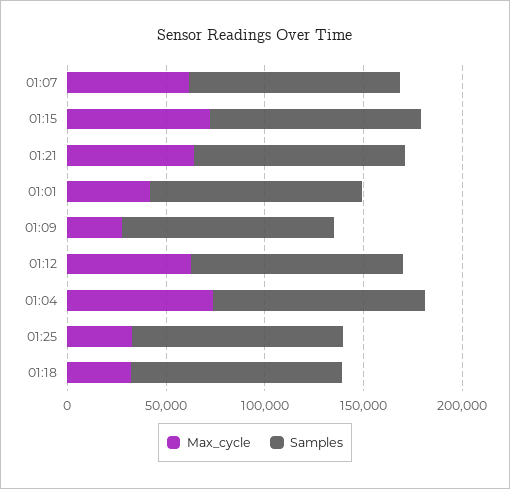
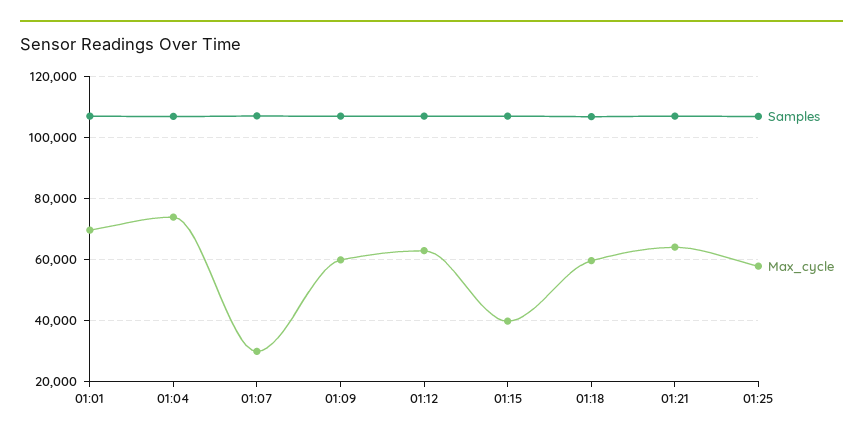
Max_cycle, 01:07: 60000 -> 30000
Max_cycle, 01:15: 70000 -> 40000
Max_cycle, 01:01: 40000 -> 70000
Max_cycle, 01:09: 30000 -> 60000
Max_cycle, 01:25: 30000 -> 58000
Max_cycle, 01:18: 30000 -> 60000

